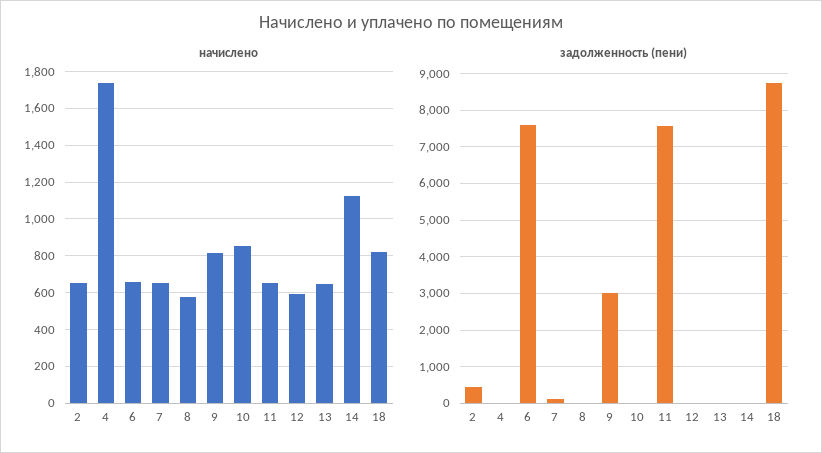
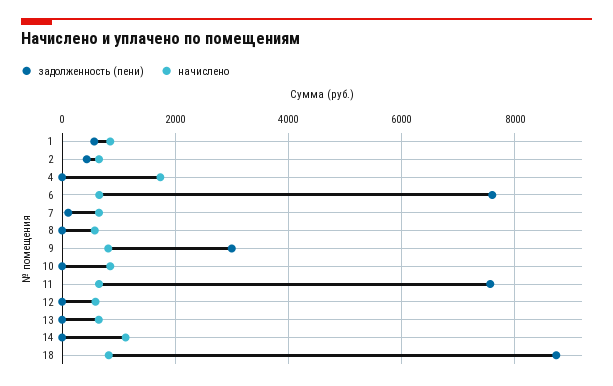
задолженность (пени), 1: none -> 600
начислено, 1: none -> 800

